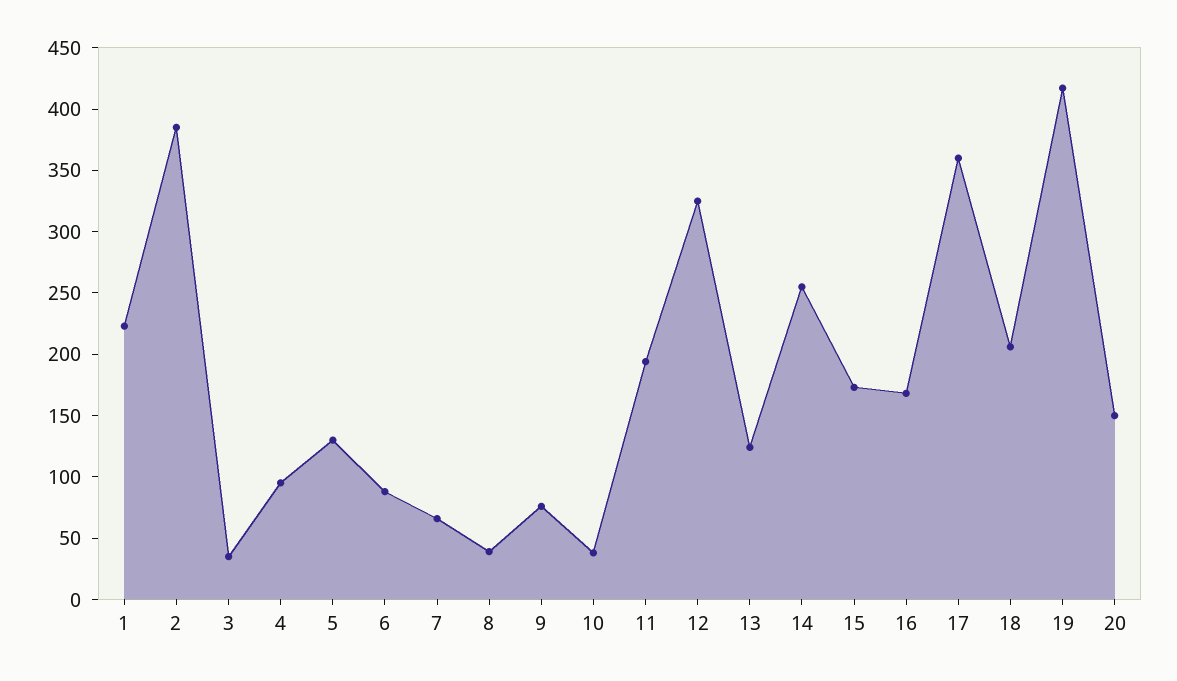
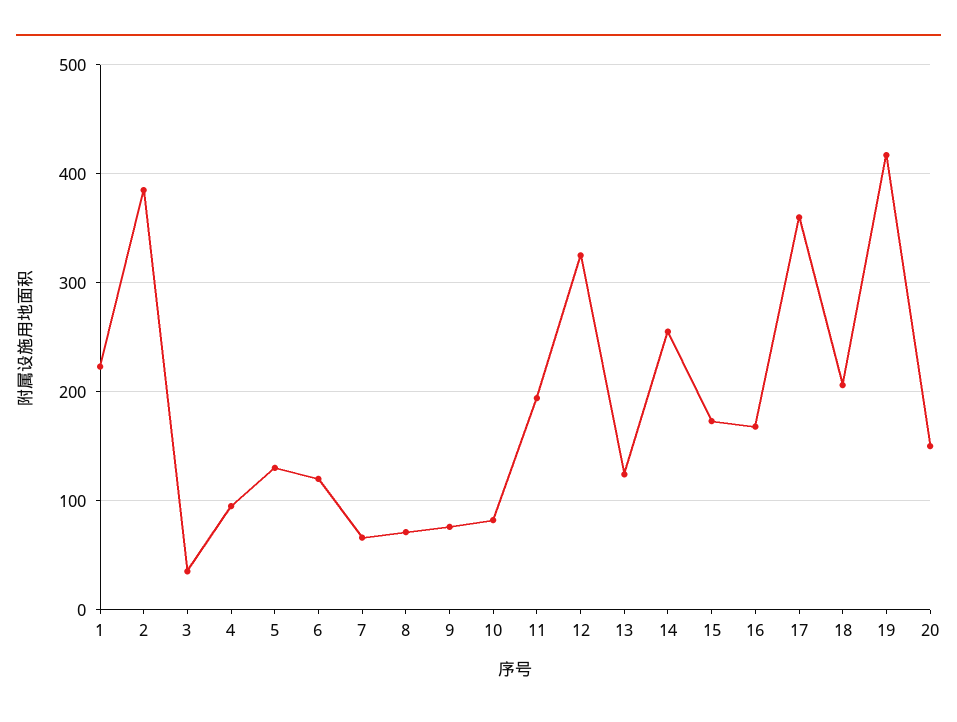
6: 90 -> 120
8: 40 -> 70
10: 40 -> 80

